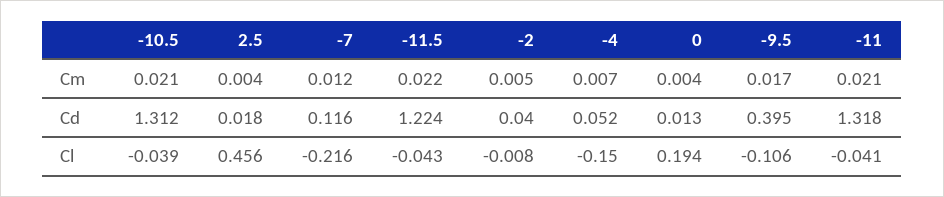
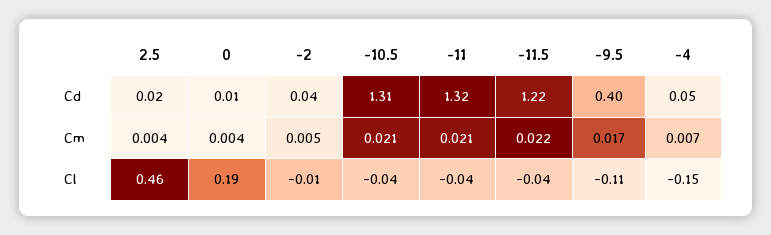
-7, Cm: 0.012 -> none
-7, Cd: 0.116 -> none
-7, Cl: -0.216 -> none

